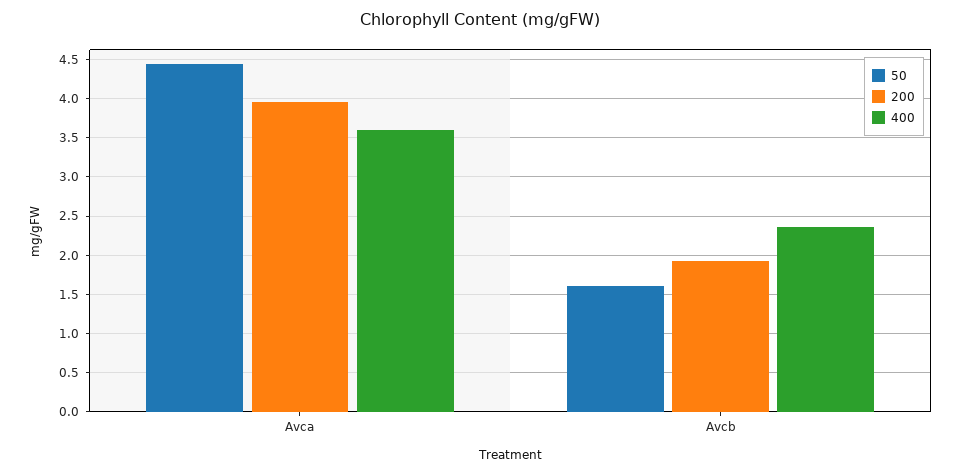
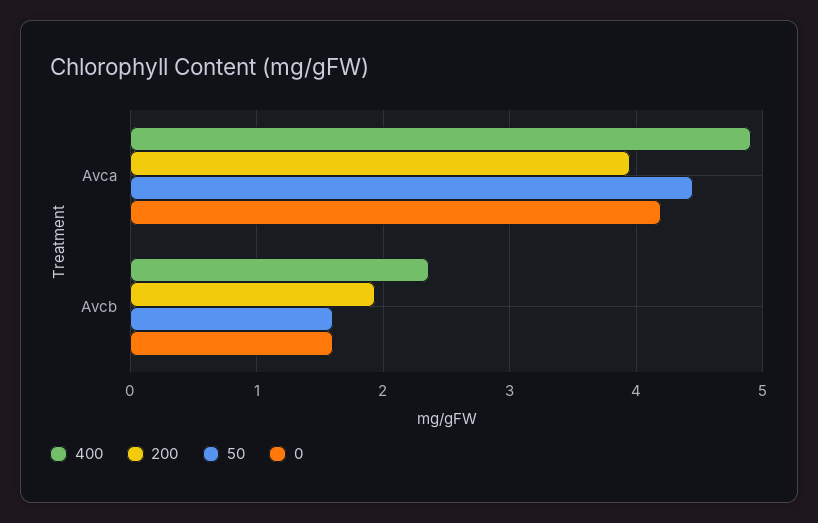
400, Avca: 3.6 -> 4.9
0, Avca: none -> 4.2
0, Avcb: none -> 1.6

